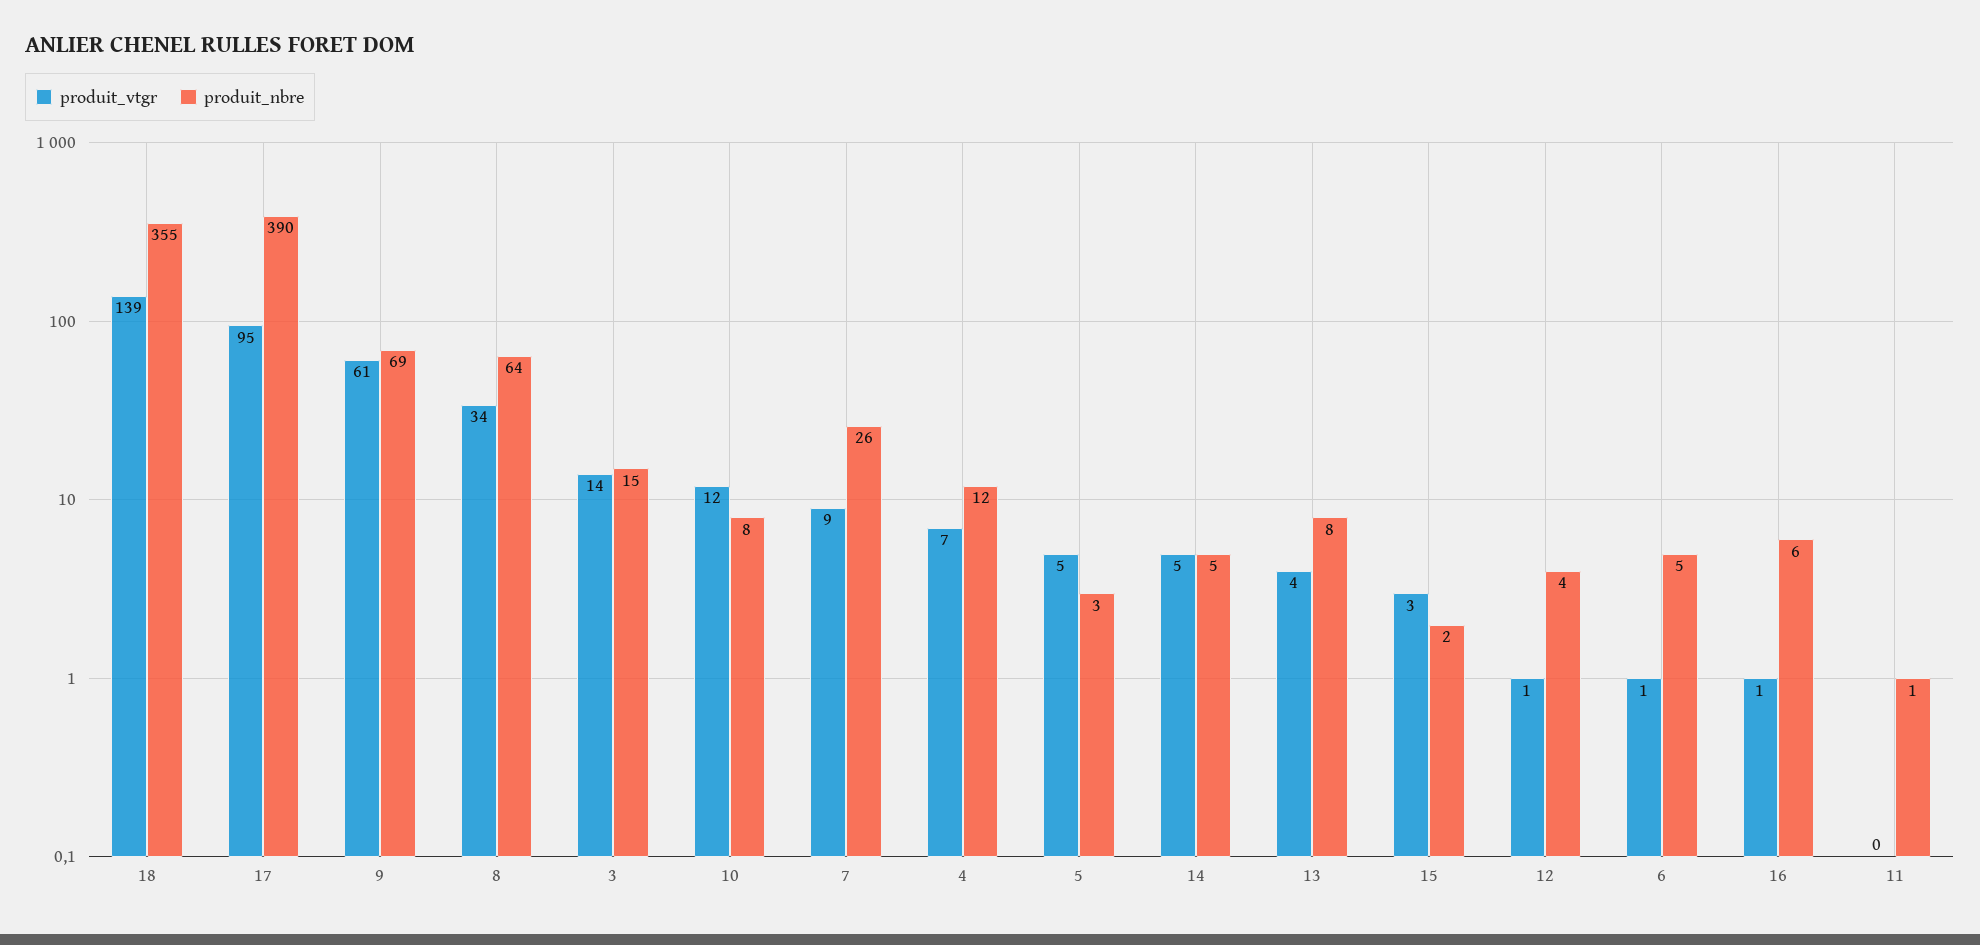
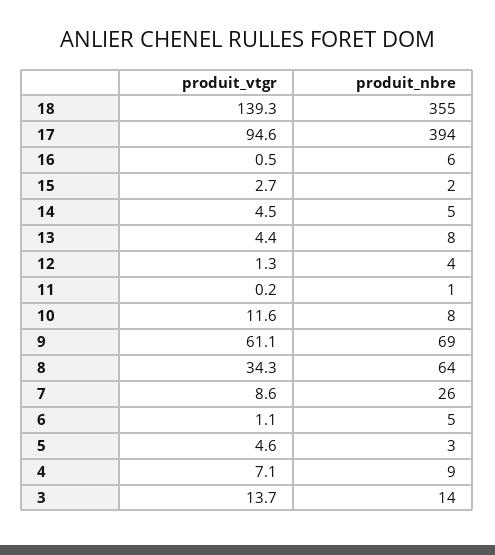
produit_nbre, 17: 390 -> 394
produit_nbre, 3: 15 -> 14
produit_nbre, 4: 12 -> 9

